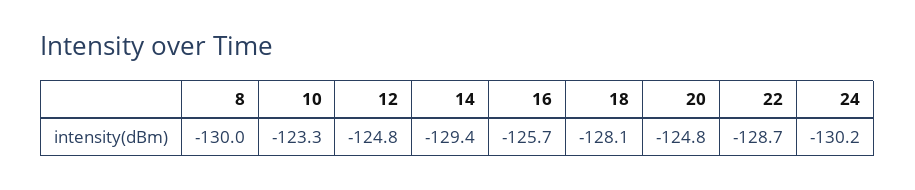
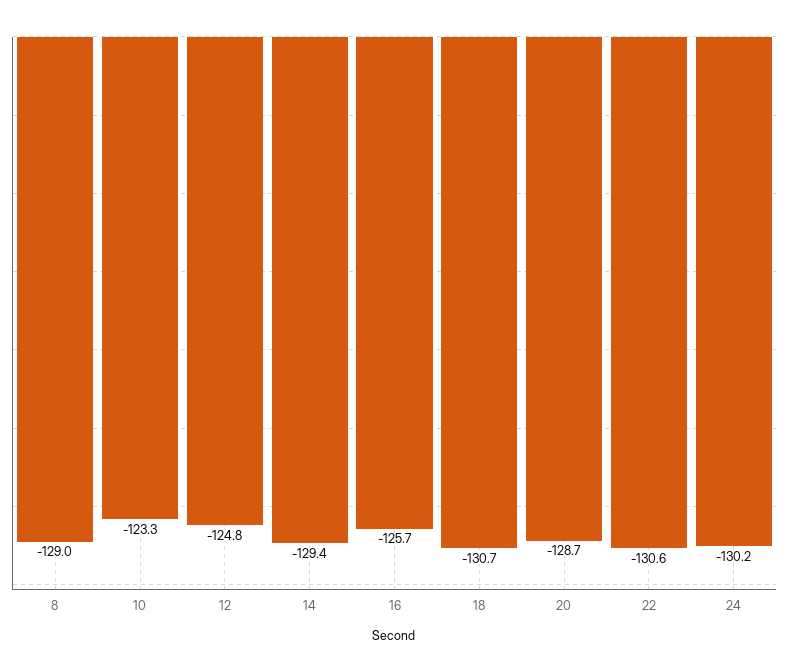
8: -130 -> -129
18: -128.1 -> -130.7
20: -124.8 -> -128.7
22: -128.7 -> -130.6

